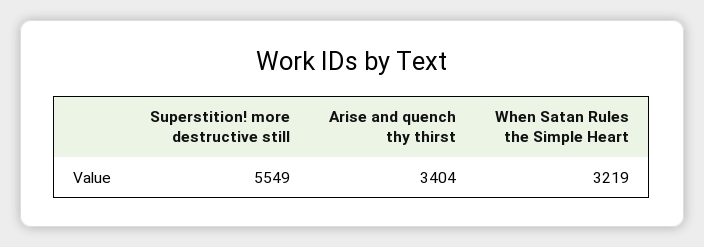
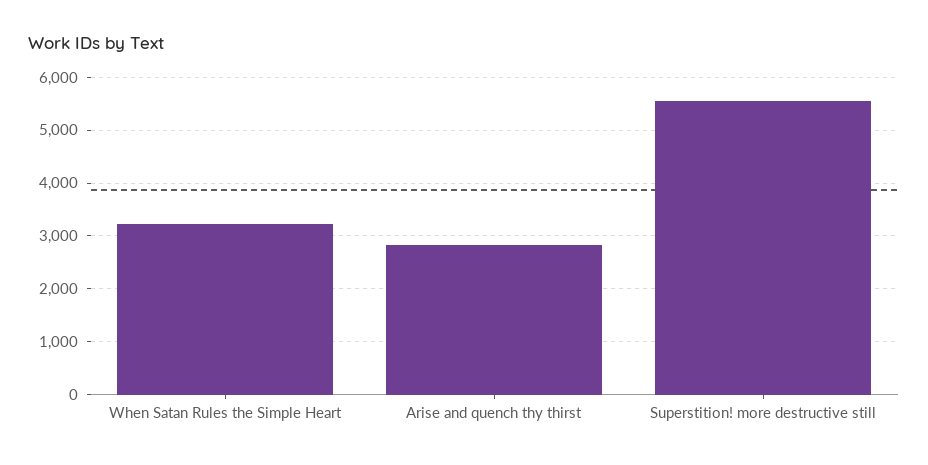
Arise and quench thy thirst: 3404 -> 2800

